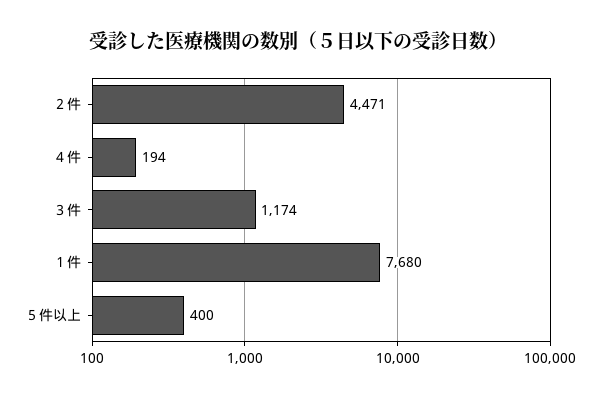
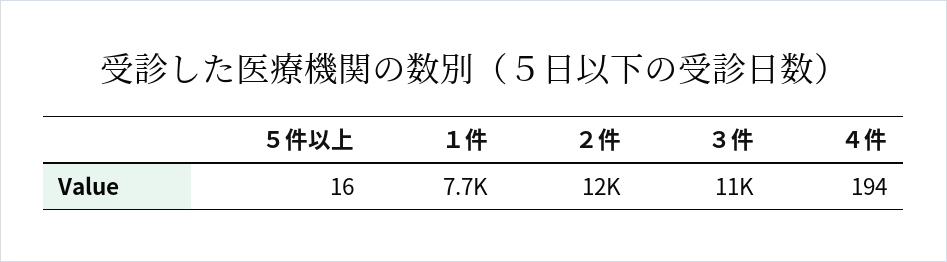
２件: 4471 -> 12000
３件: 1174 -> 11000
５件以上: 400 -> 16

